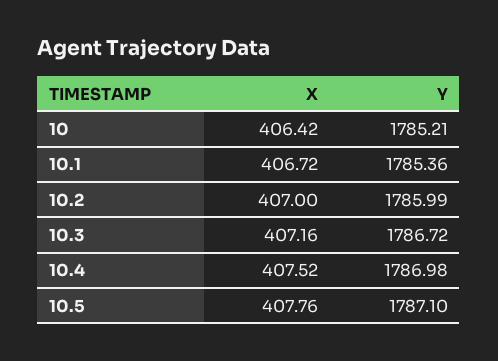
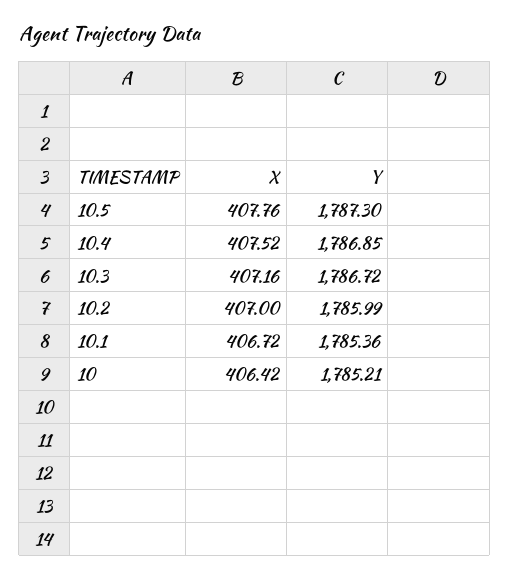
Y, 10.4: 1786.98 -> 1786.85
Y, 10.5: 1787.1 -> 1787.3

